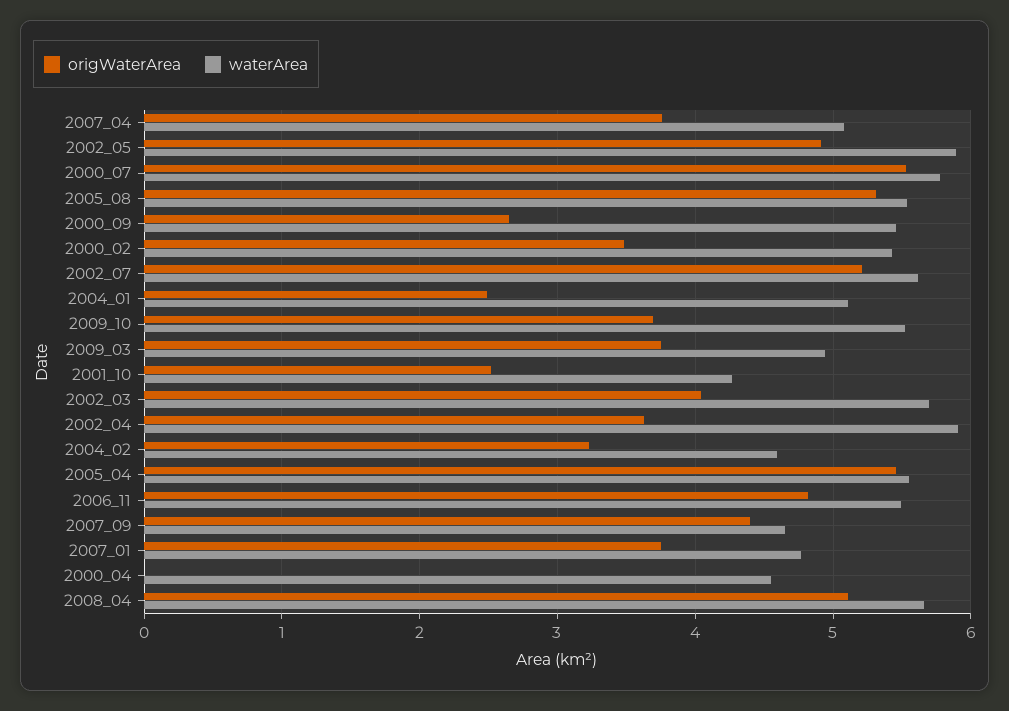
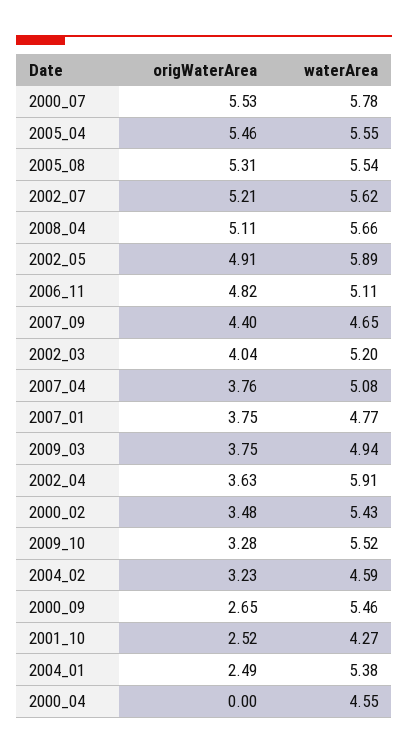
waterArea, 2004_01: 5.1 -> 5.38
origWaterArea, 2009_10: 3.7 -> 3.28
waterArea, 2002_03: 5.7 -> 5.2
waterArea, 2006_11: 5.5 -> 5.11

